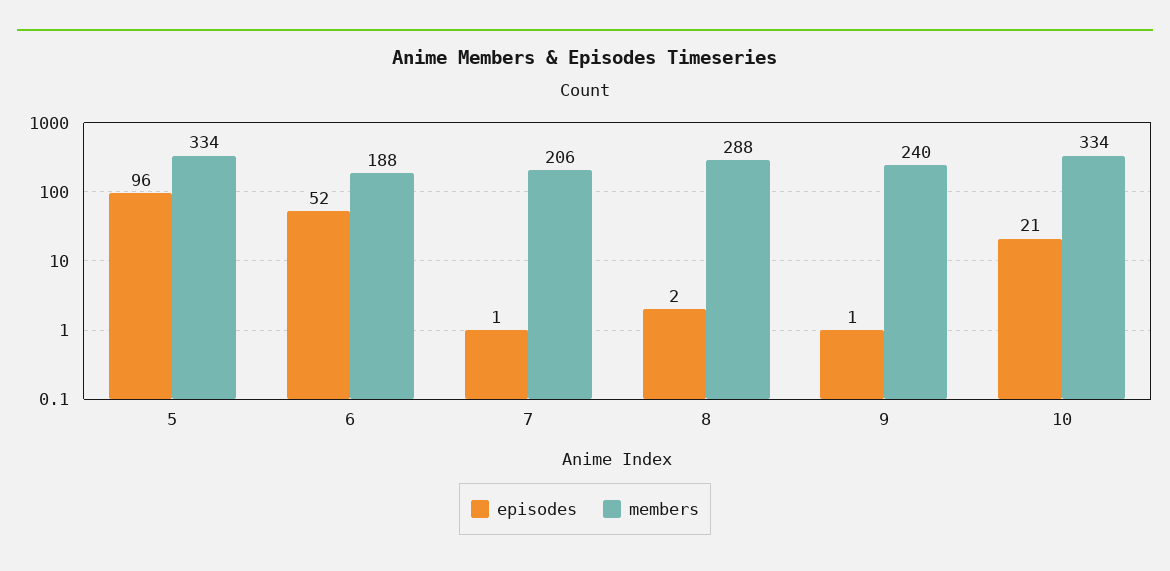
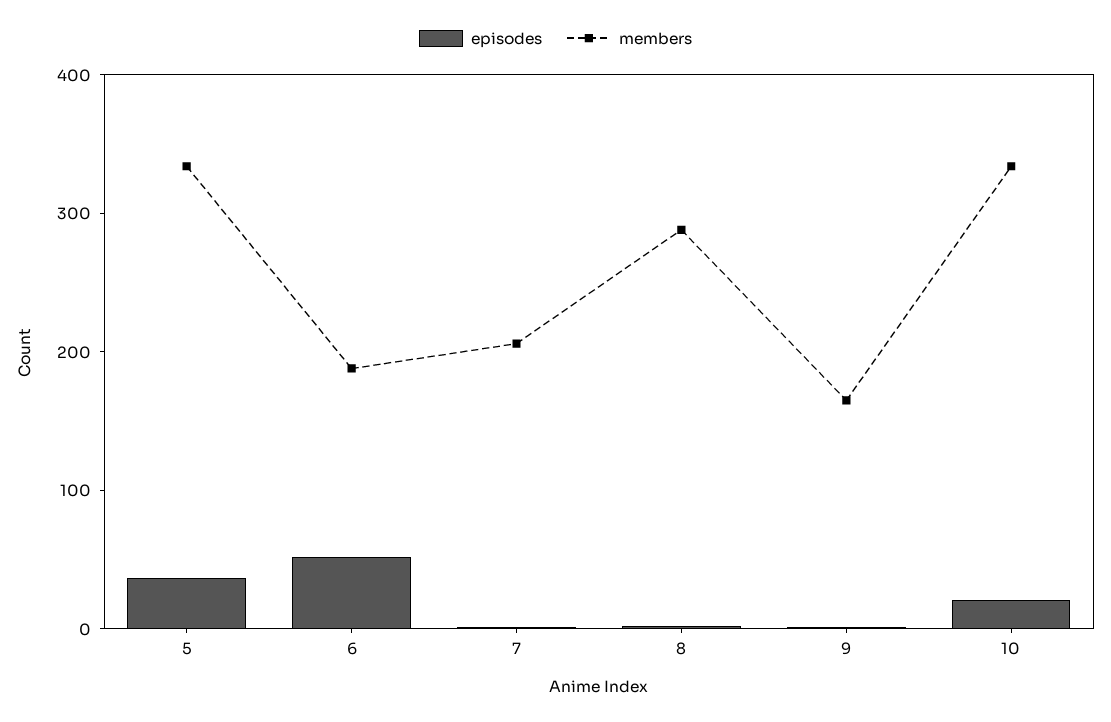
episodes, 5: 96 -> 40
members, 9: 240 -> 160

